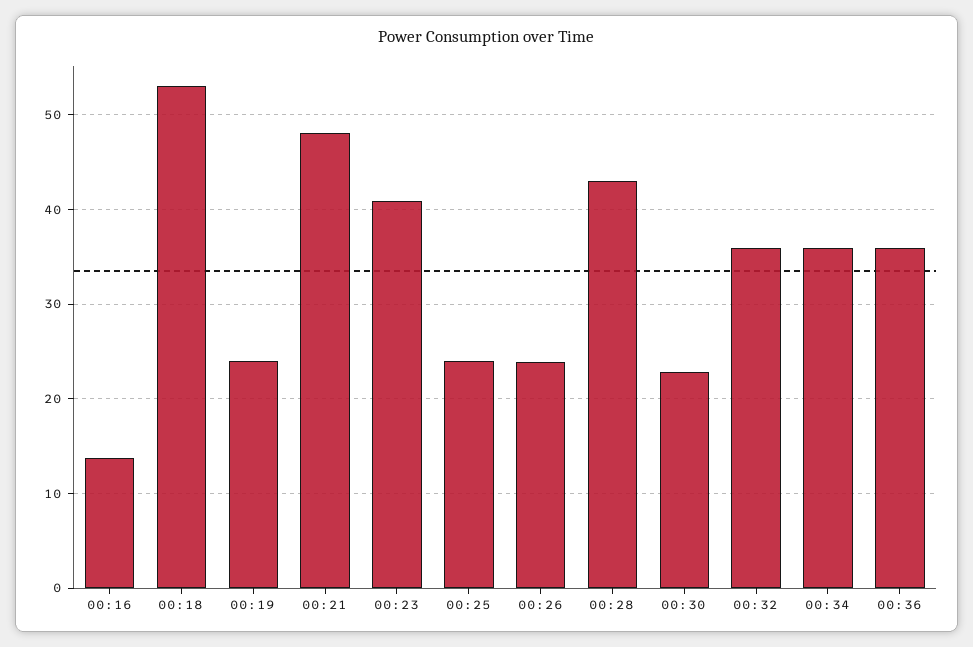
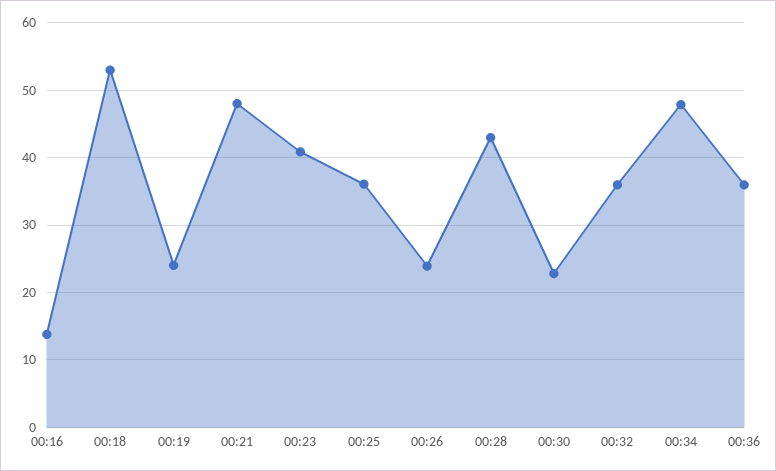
00:25: 24 -> 36
00:34: 36 -> 48

